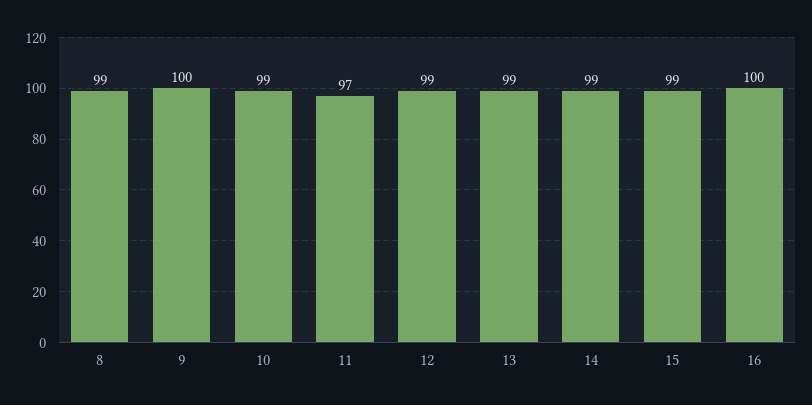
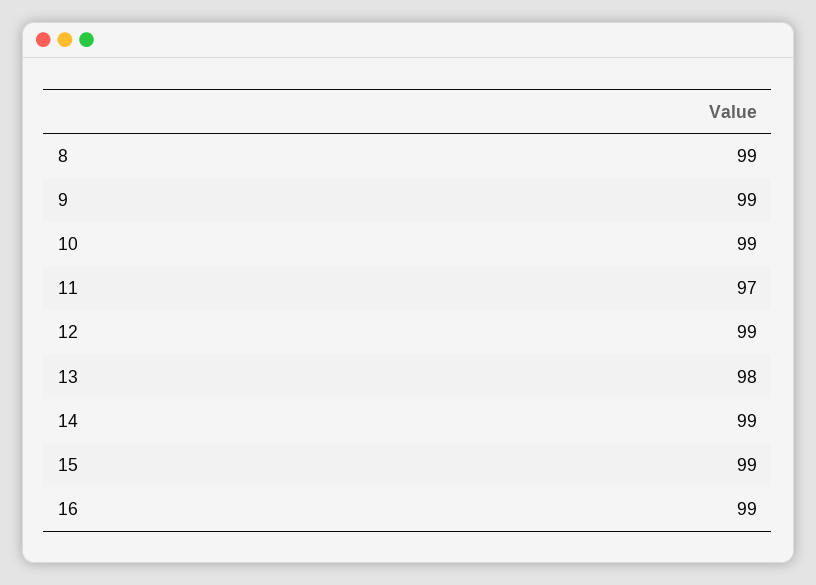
9: 100 -> 99
13: 99 -> 98
16: 100 -> 99

